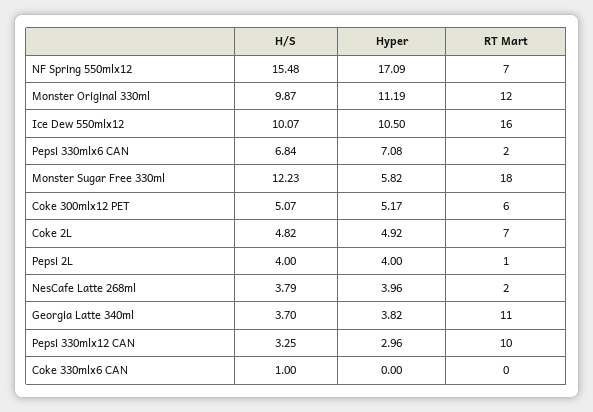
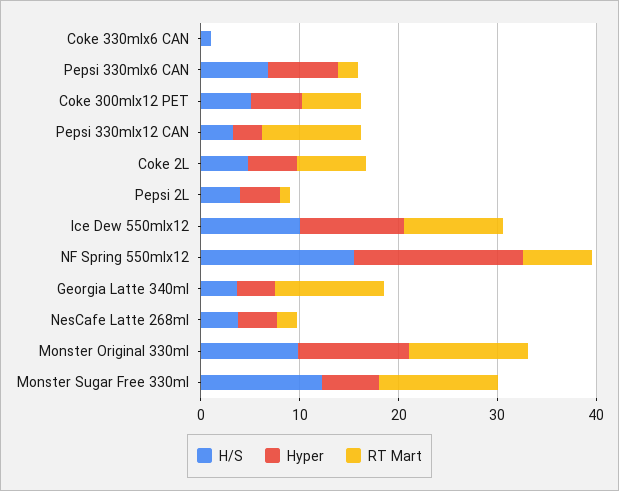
RT Mart, Ice Dew 550mlx12: 16 -> 10
RT Mart, Monster Sugar Free 330ml: 18 -> 12

